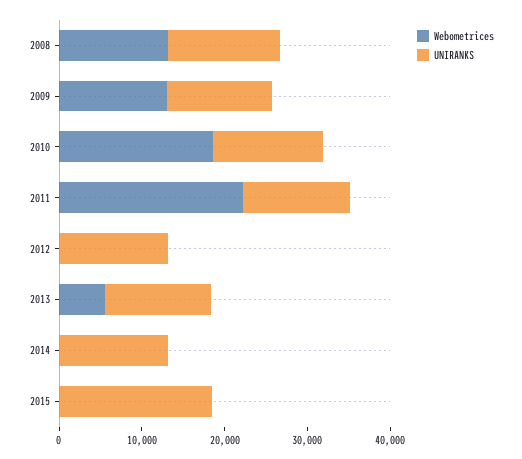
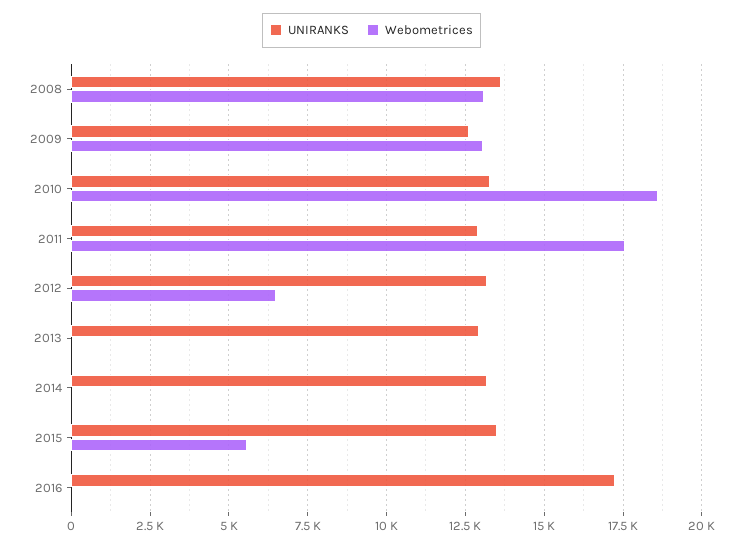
Webometrices, 2011: 22000 -> 17500
Webometrices, 2012: 0 -> 6500
Webometrices, 2013: 6000 -> 0
Webometrices, 2015: 0 -> 5500
UNIRANKS, 2015: 18000 -> 13500
UNIRANKS, 2016: none -> 17250
Webometrices, 2016: none -> 0

